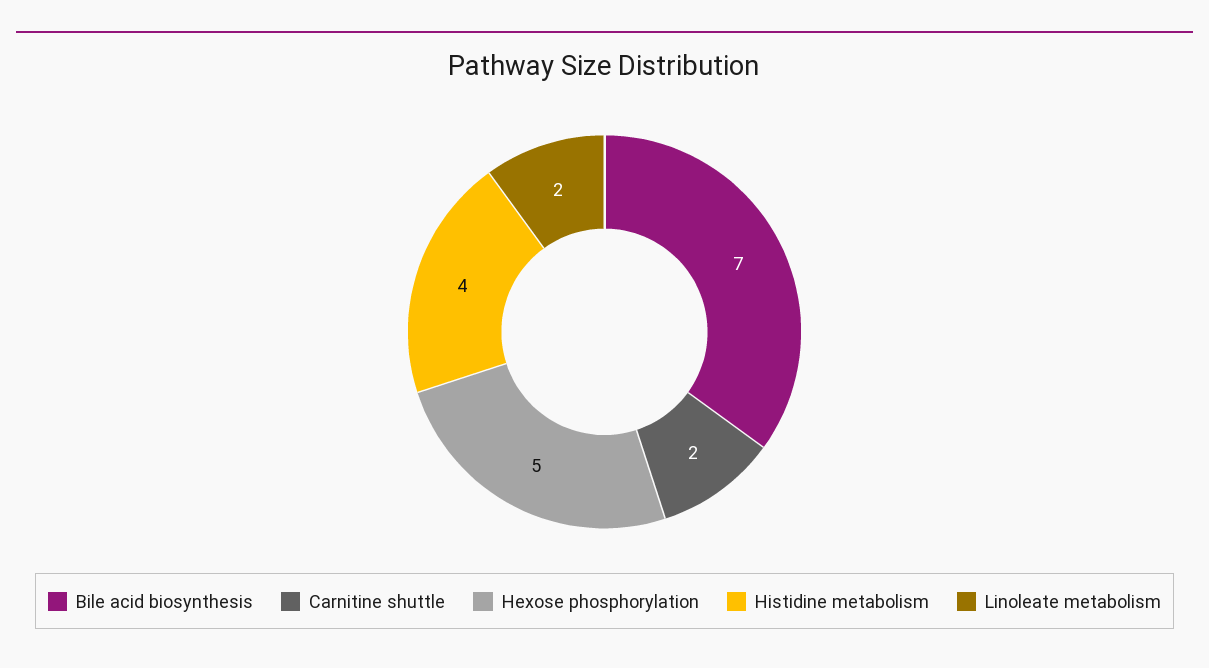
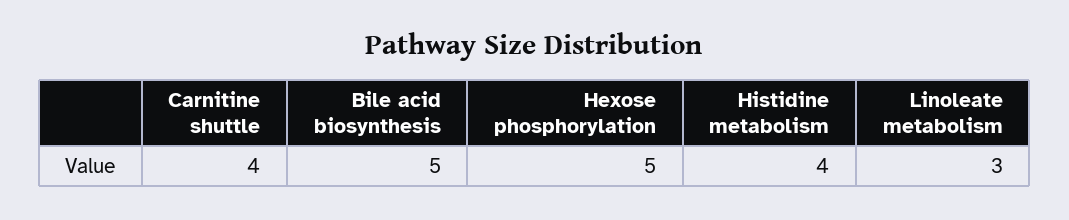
Bile acid biosynthesis: 7 -> 5
Carnitine shuttle: 2 -> 4
Linoleate metabolism: 2 -> 3

